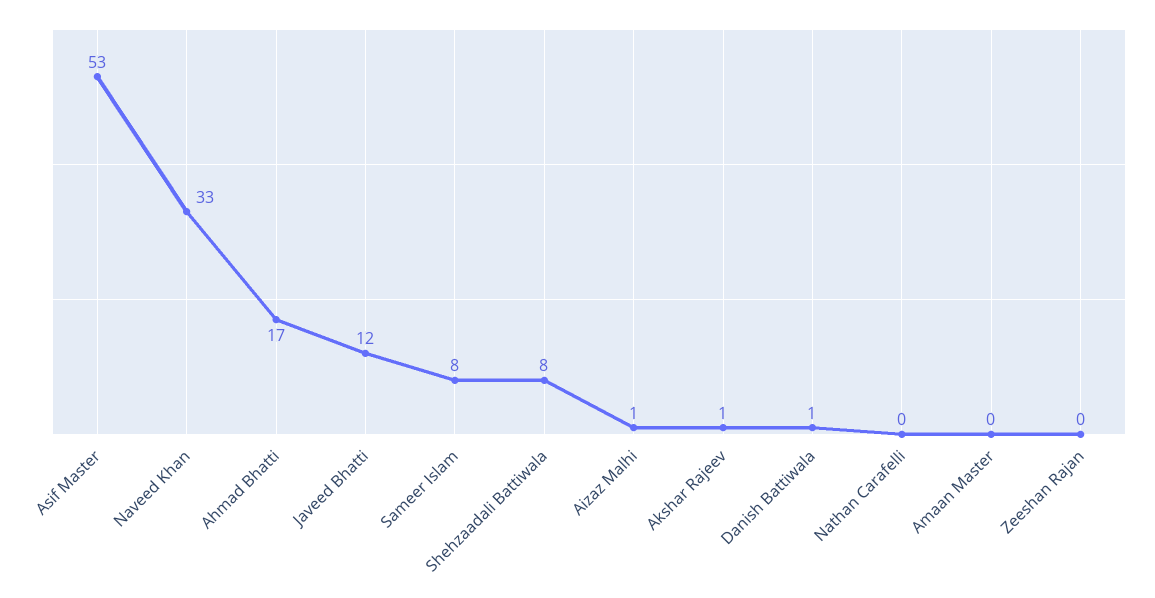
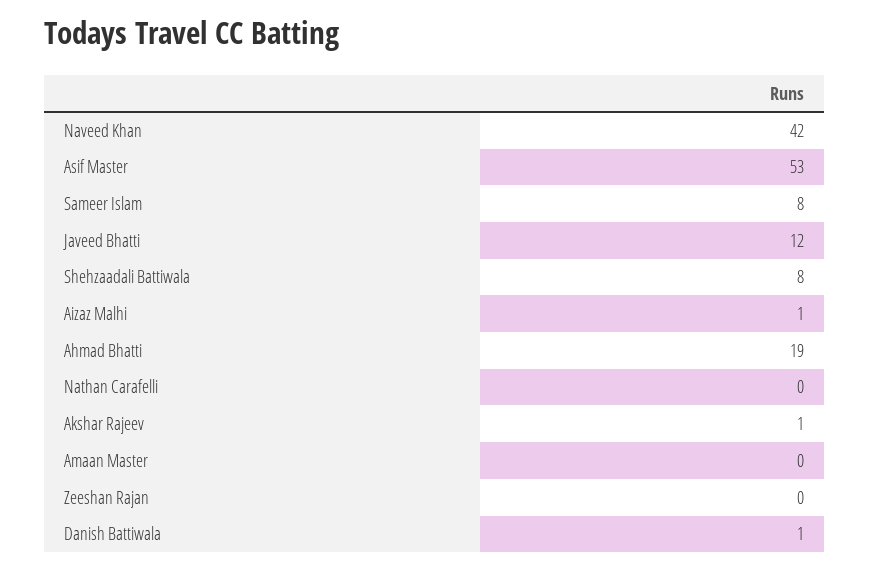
Naveed Khan: 33 -> 42
Ahmad Bhatti: 17 -> 19

